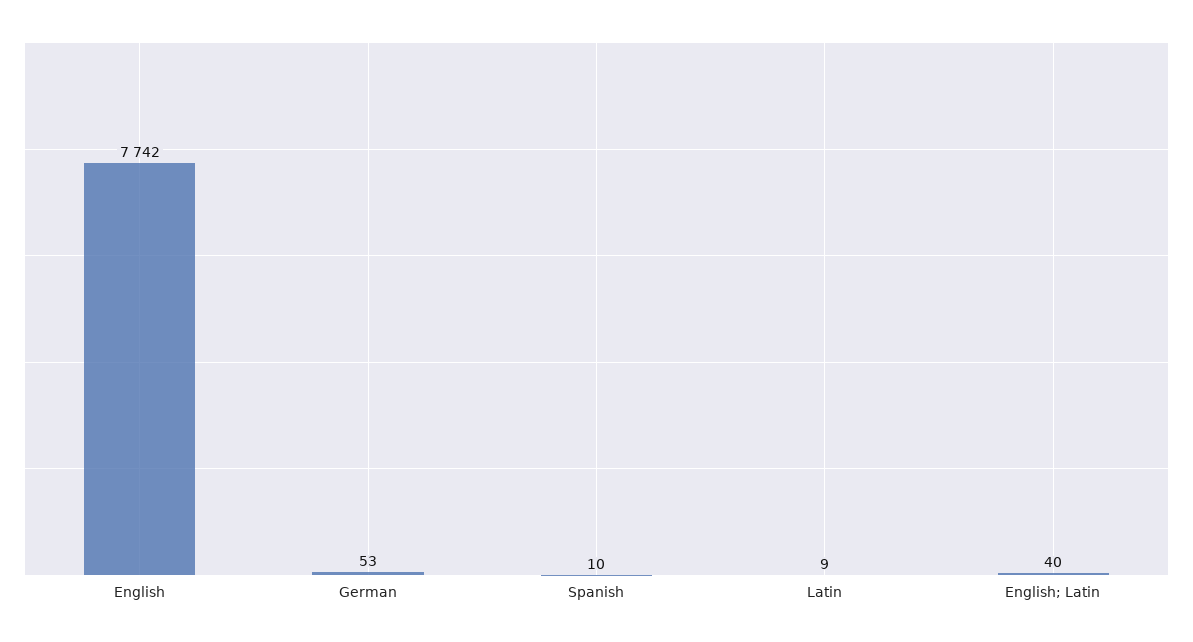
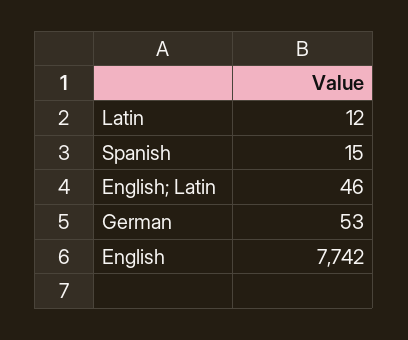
Spanish: 10 -> 15
Latin: 9 -> 12
English; Latin: 40 -> 46

